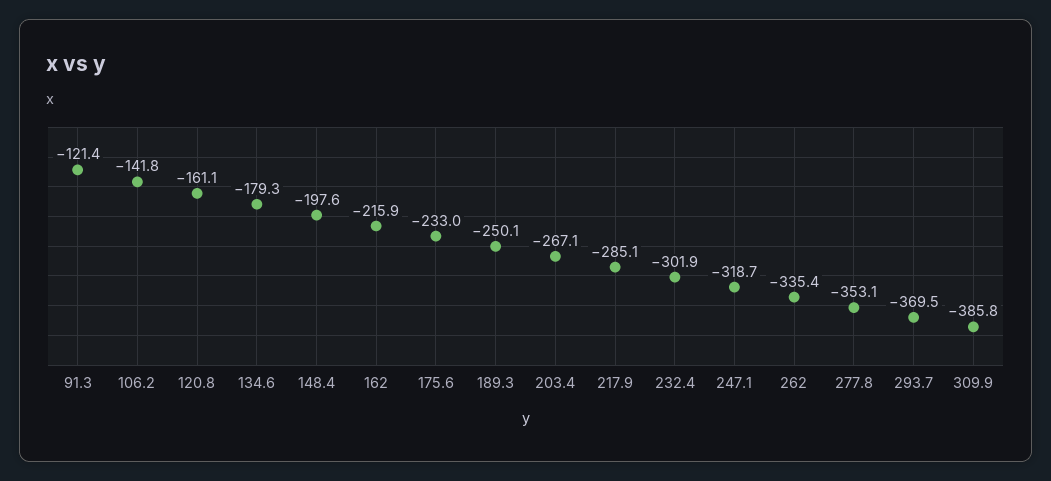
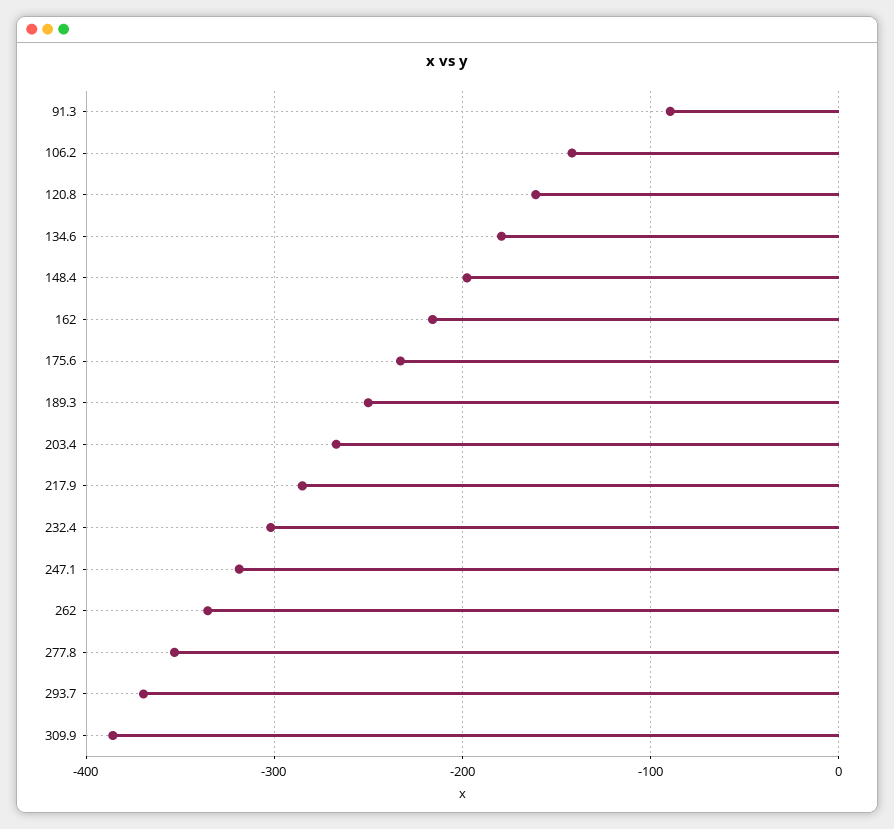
91.3: -121.4 -> -90

